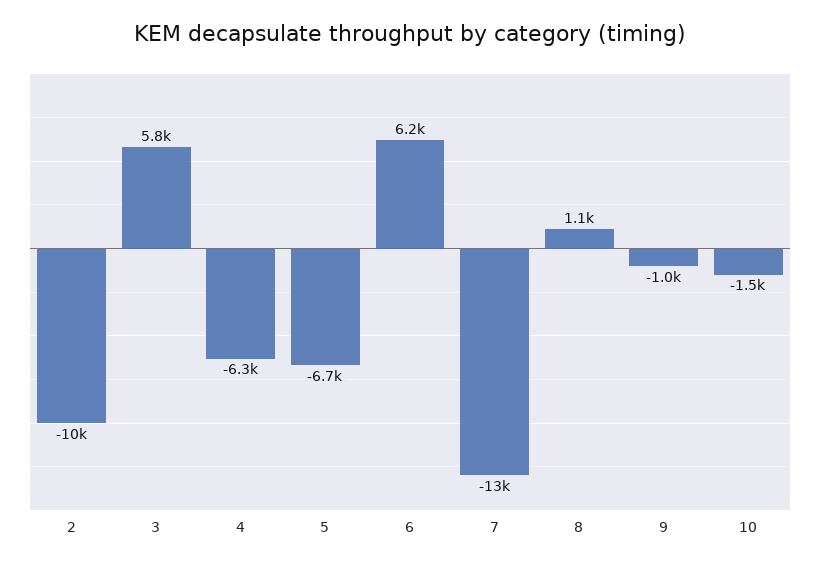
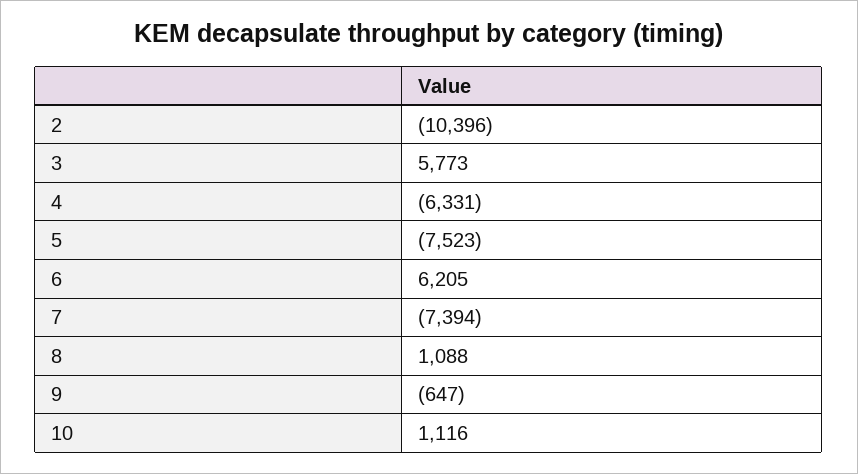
5: -6700 -> -7523
7: -13000 -> -7394
9: -1000 -> -647
10: -1500 -> 1116

